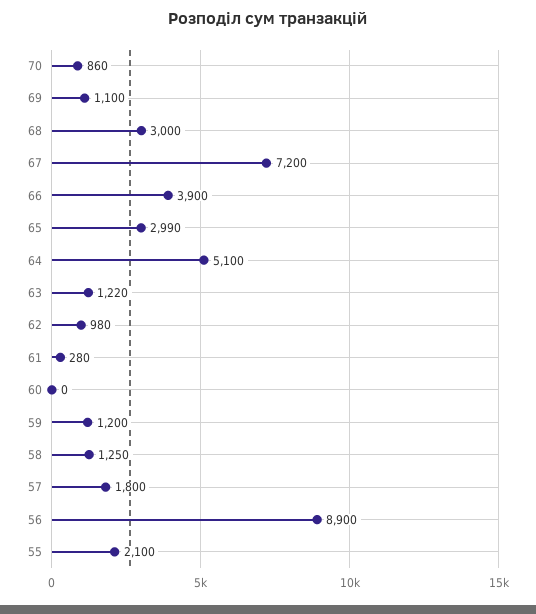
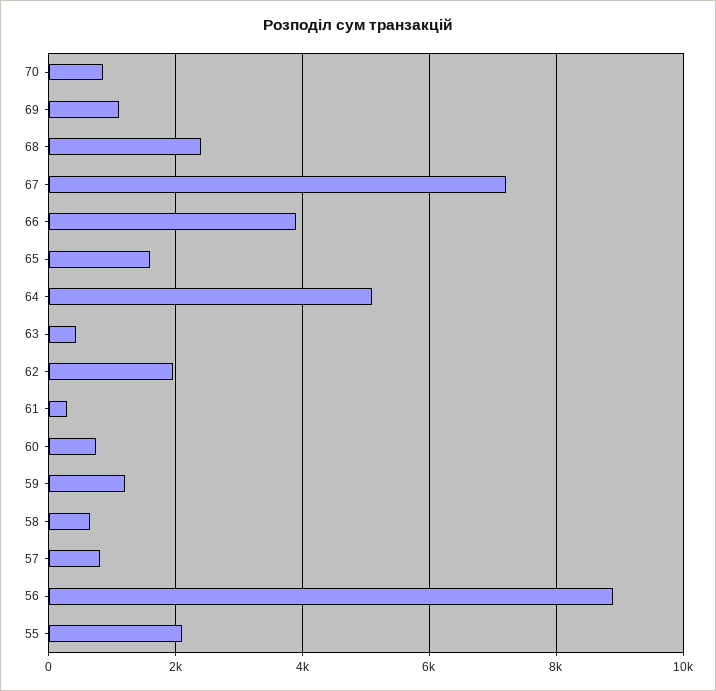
68: 3000 -> 2400
65: 2990 -> 1600
63: 1220 -> 400
62: 980 -> 2000
60: 0 -> 800
58: 1250 -> 600
57: 1800 -> 800

